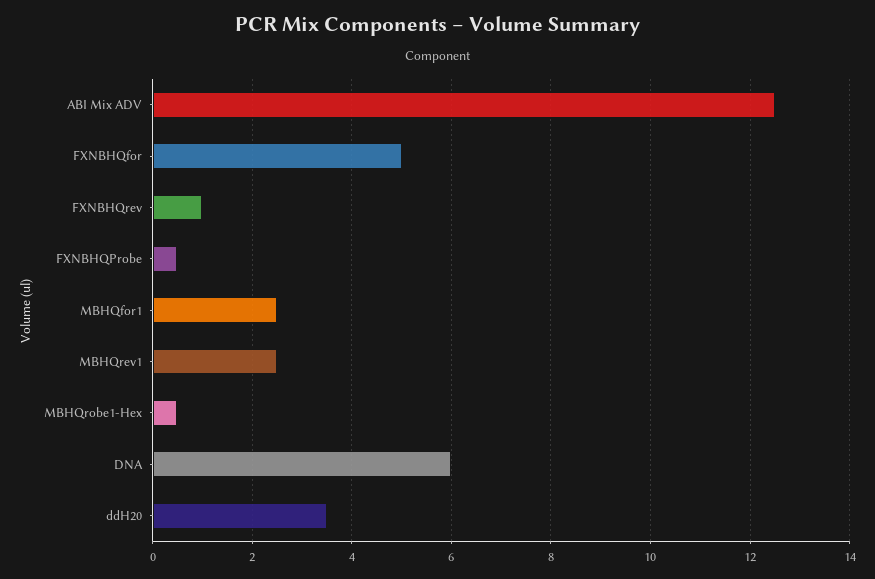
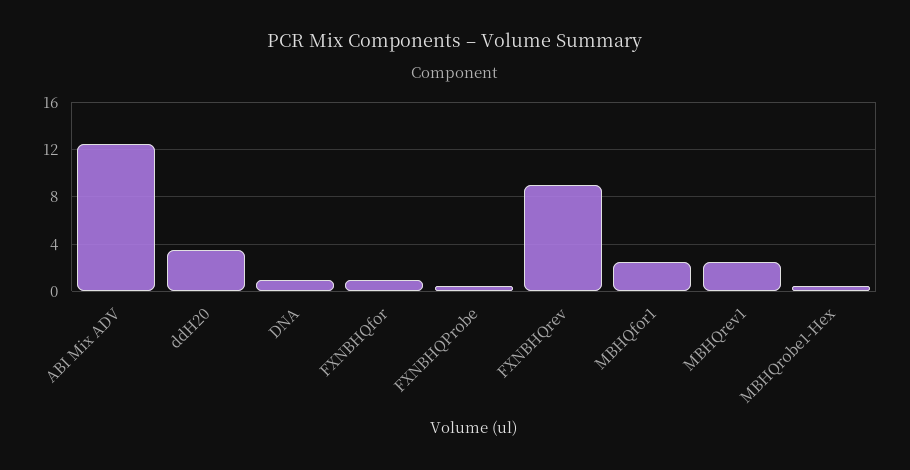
FXNBHQfor: 5 -> 1
FXNBHQrev: 1 -> 9
DNA: 6 -> 1

